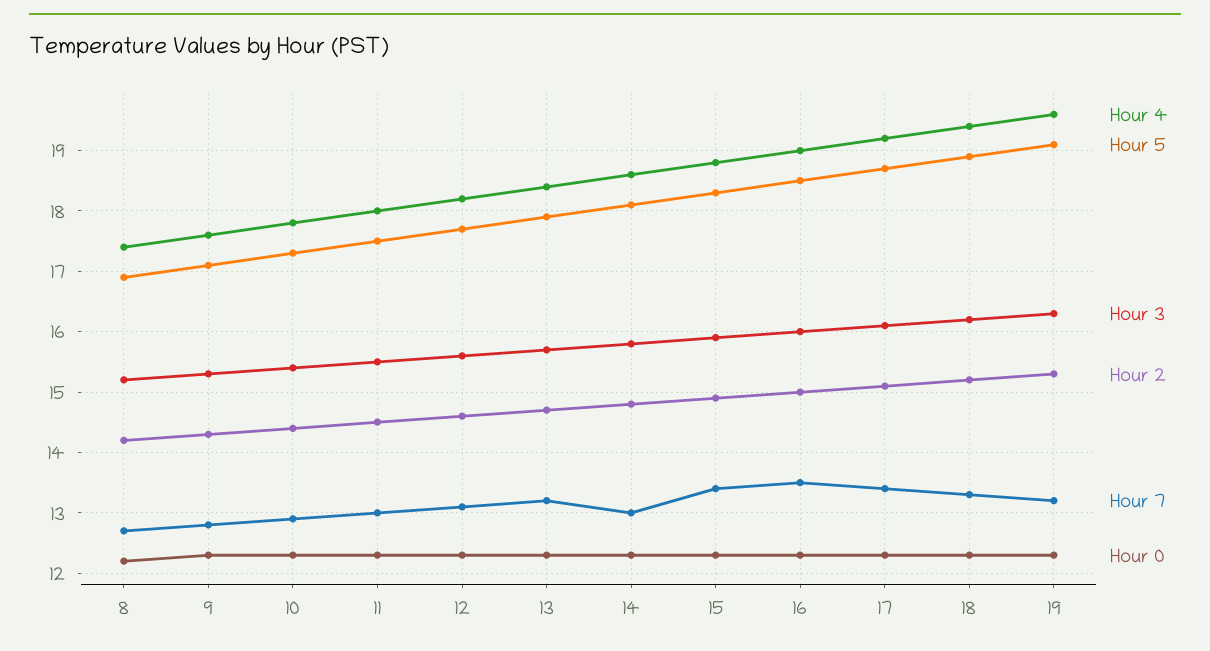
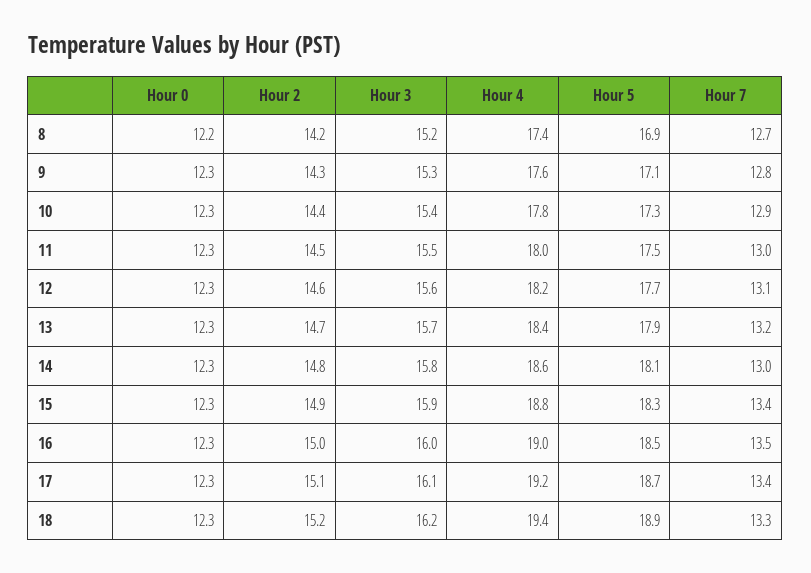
Hour 4, 19: 19.6 -> none
Hour 5, 19: 19.1 -> none
Hour 3, 19: 16.3 -> none
Hour 2, 19: 15.3 -> none
Hour 7, 19: 13.2 -> none
Hour 0, 19: 12.3 -> none

